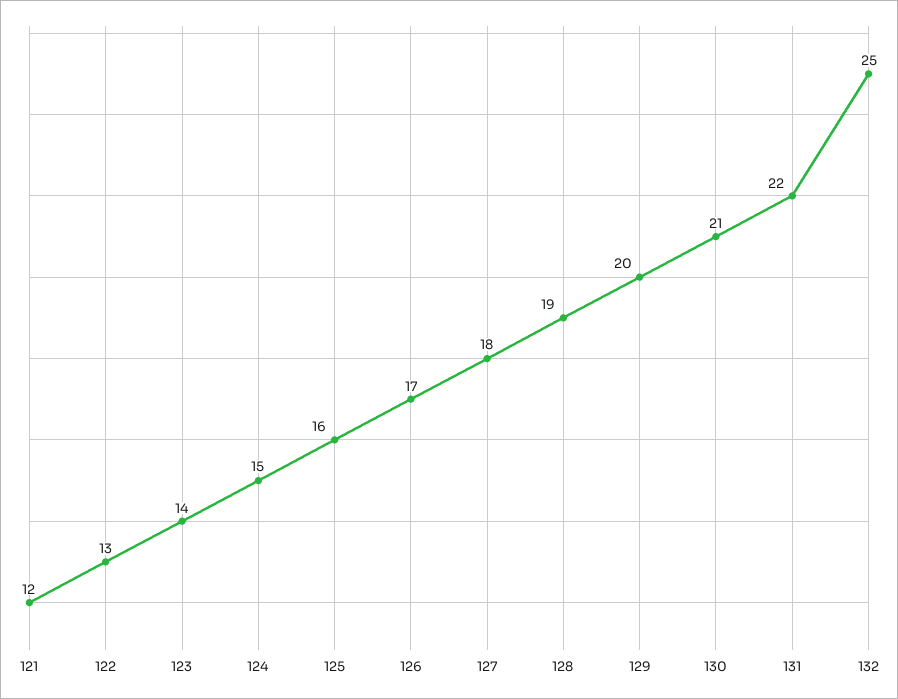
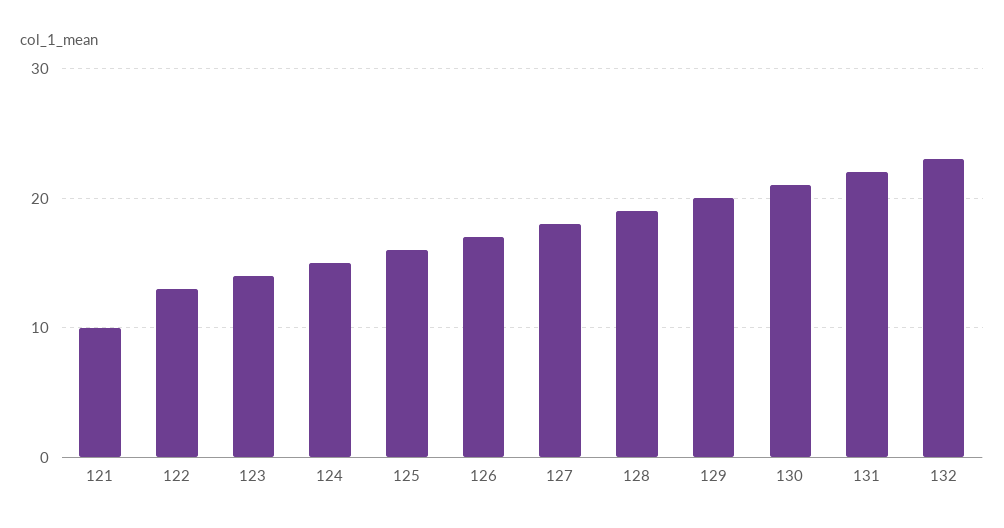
121: 12 -> 10
132: 25 -> 23

